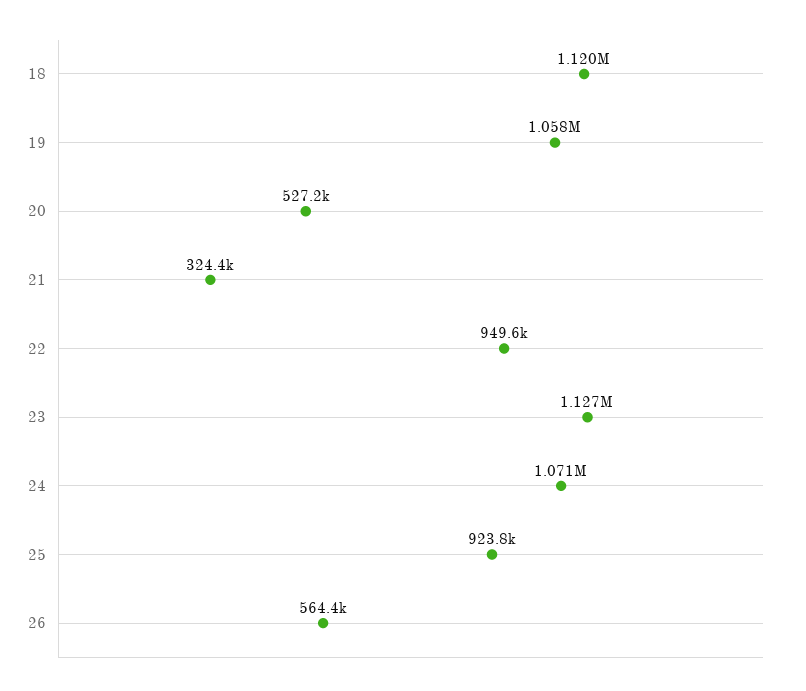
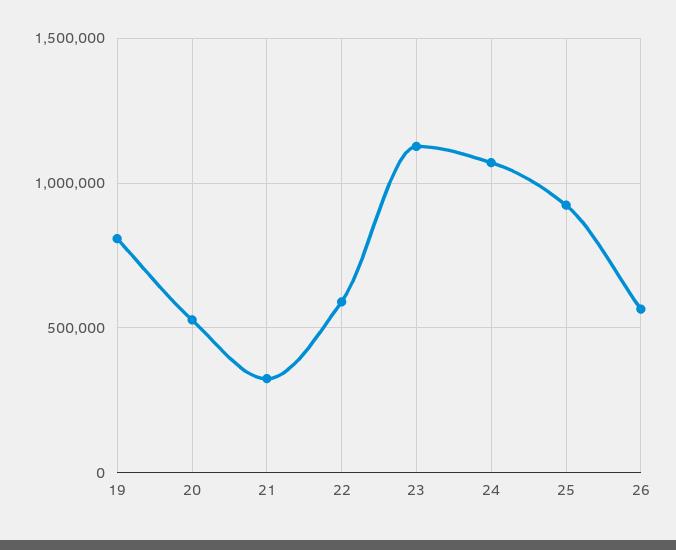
18: 1120000 -> none
19: 1058000 -> 800000
22: 949600 -> 600000

